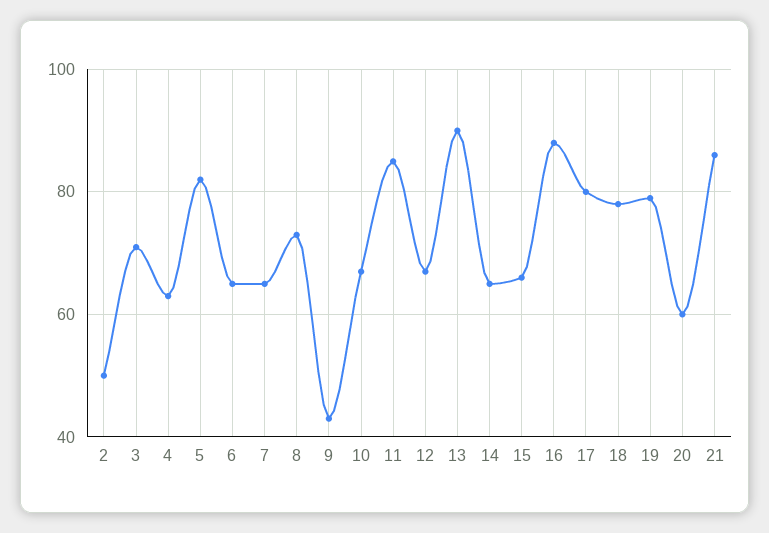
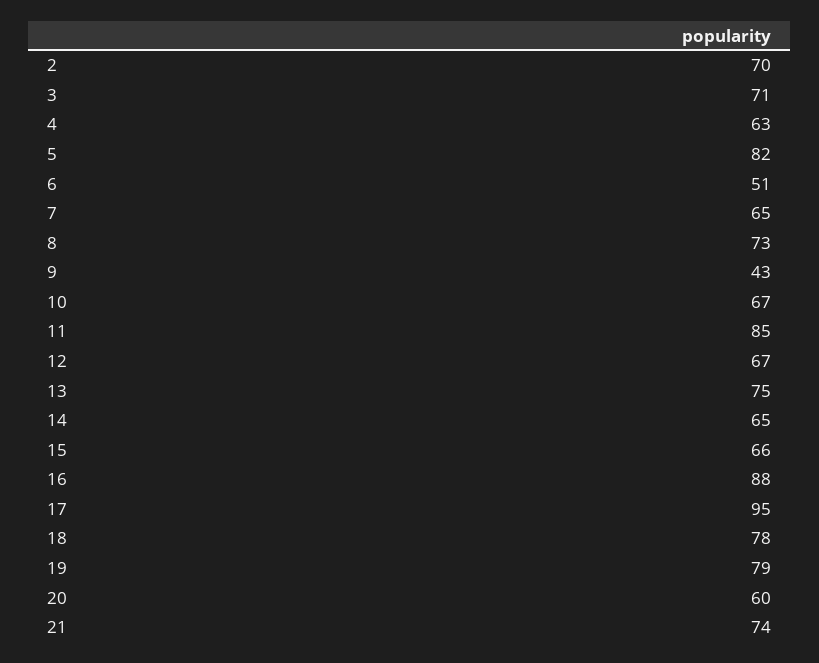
2: 50 -> 70
6: 65 -> 51
13: 90 -> 75
17: 80 -> 95
21: 85 -> 74

